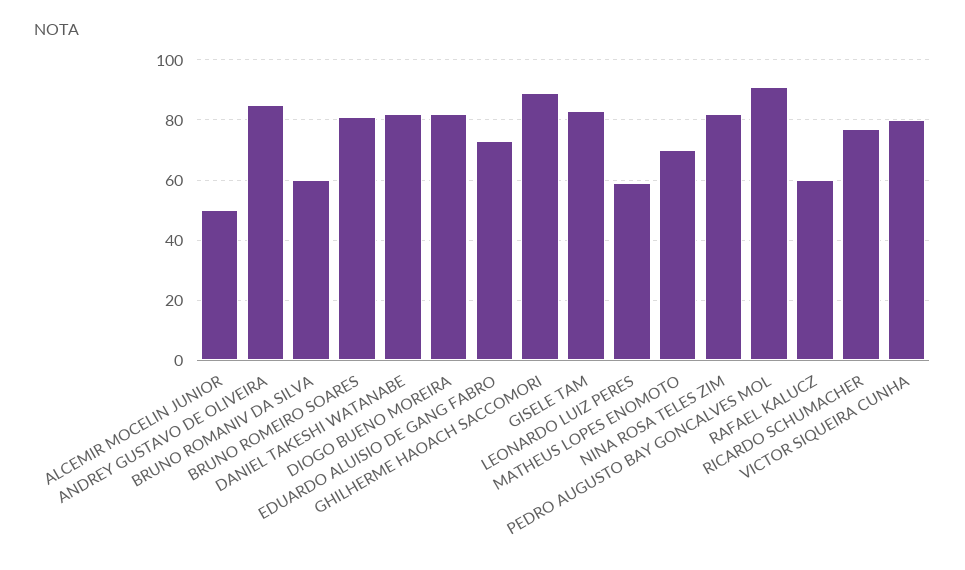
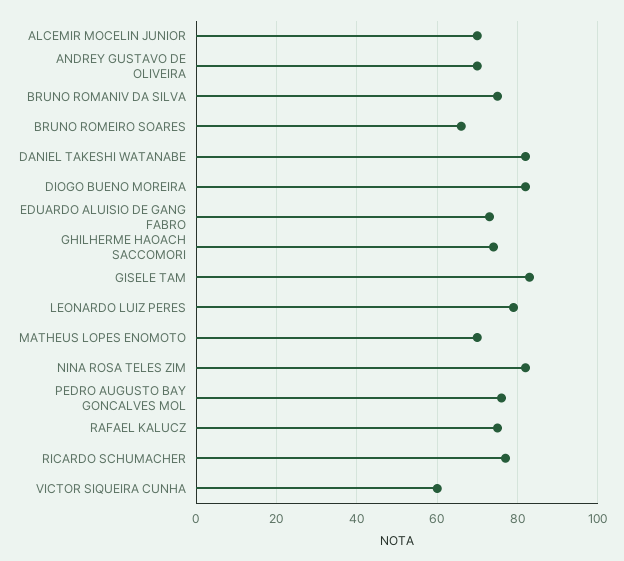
ALCEMIR MOCELIN JUNIOR: 50 -> 70
ANDREY GUSTAVO DE OLIVEIRA: 85 -> 70
BRUNO ROMANIV DA SILVA: 60 -> 75
BRUNO ROMEIRO SOARES: 80 -> 65
GHILHERME HAOACH SACCOMORI: 90 -> 75
LEONARDO LUIZ PERES: 60 -> 80
PEDRO AUGUSTO BAY GONCALVES MOL: 90 -> 75
RAFAEL KALUCZ: 60 -> 75
VICTOR SIQUEIRA CUNHA: 80 -> 60

